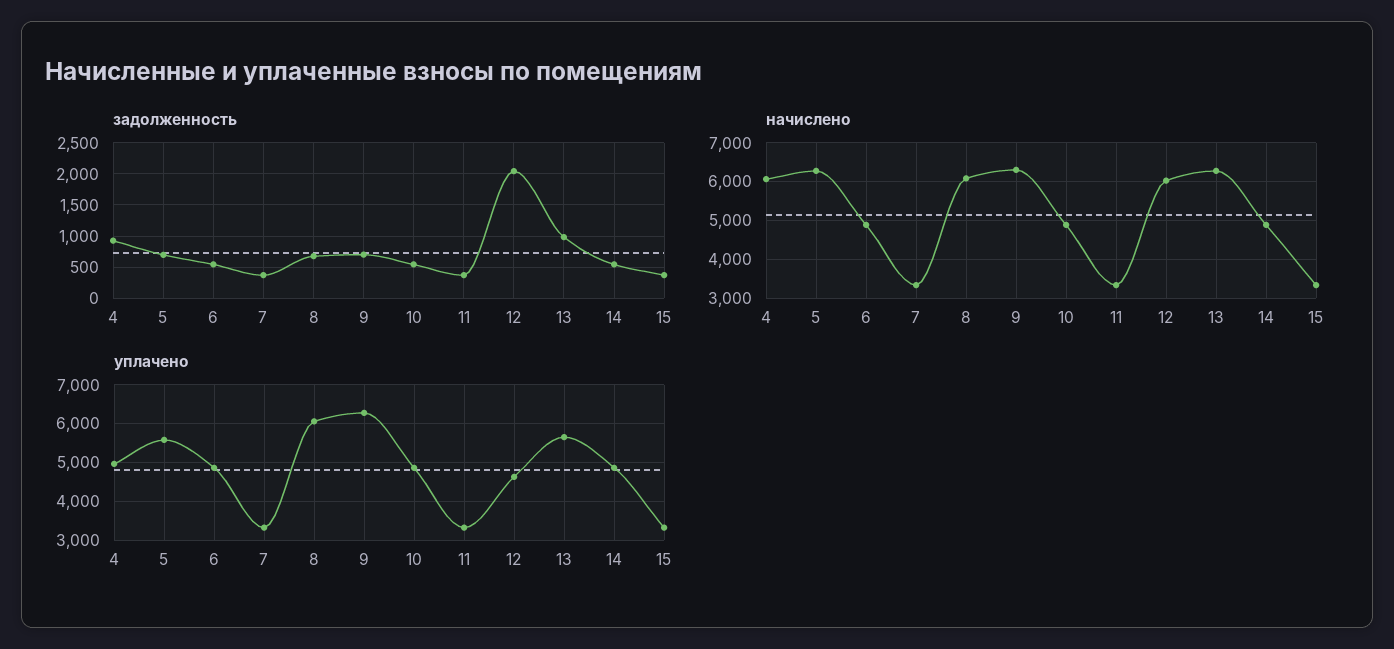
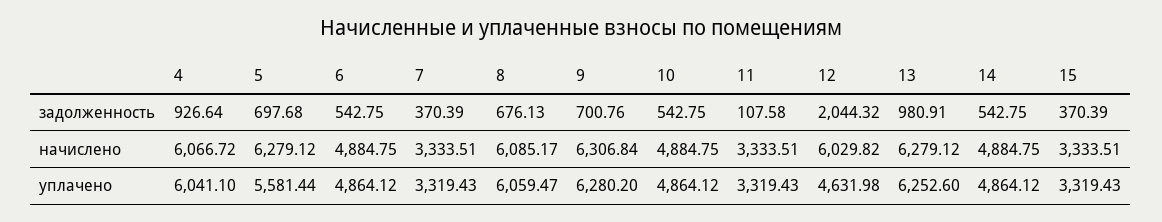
задолженность, 11: 400 -> 107.58
уплачено, 4: 5000 -> 6041.1
уплачено, 13: 5600 -> 6252.6

